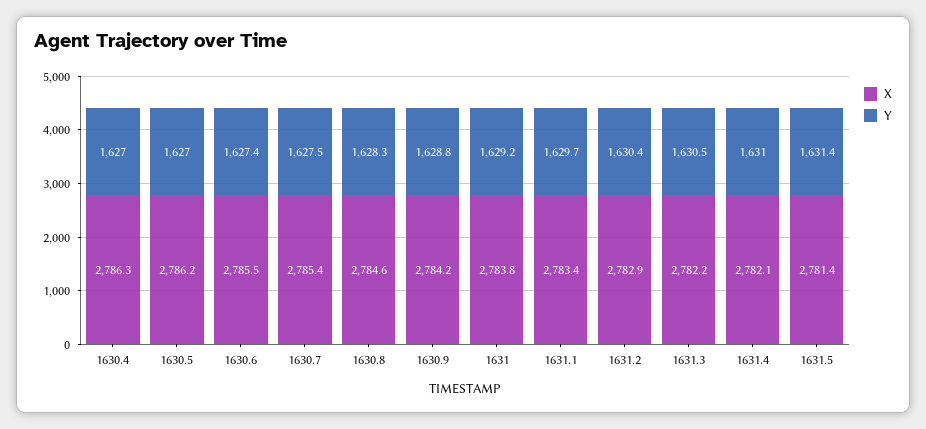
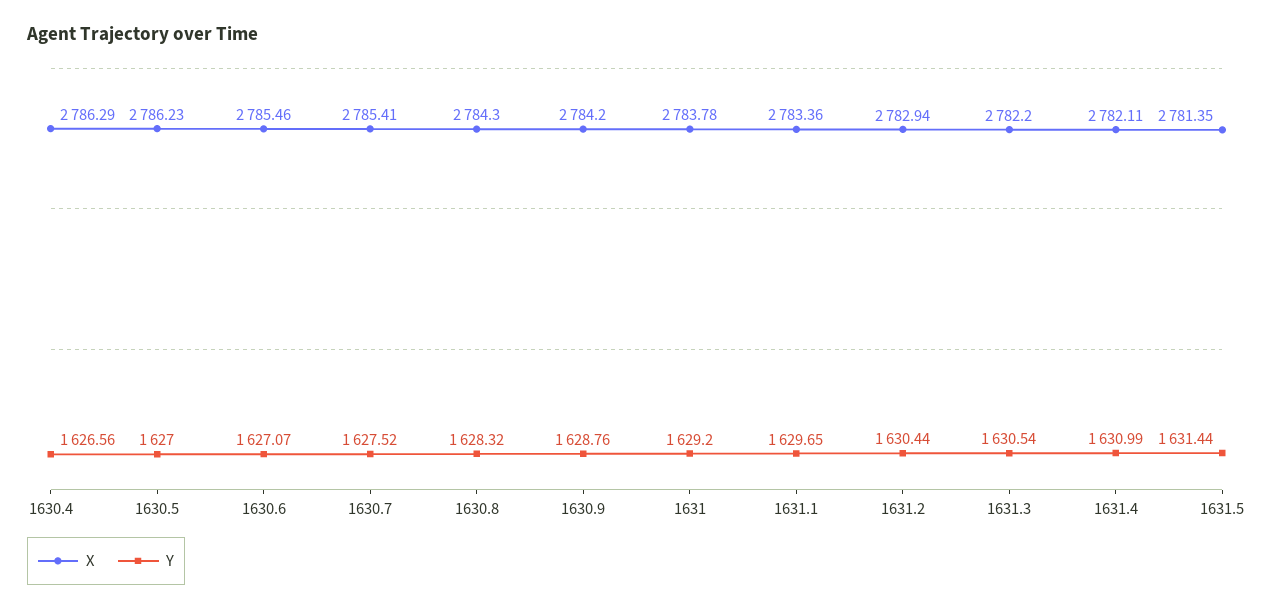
Y, 1630.4: 1627 -> 1626.56
Y, 1630.6: 1627.4 -> 1627.07
X, 1630.8: 2784.6 -> 2784.3

